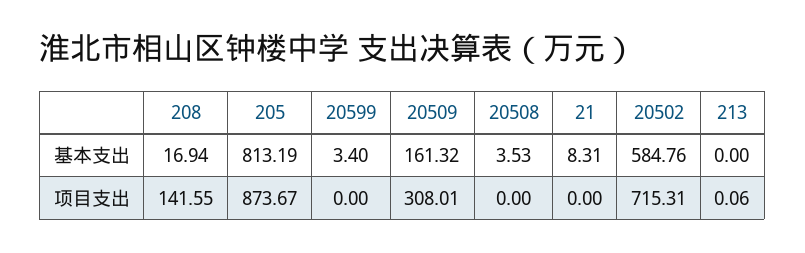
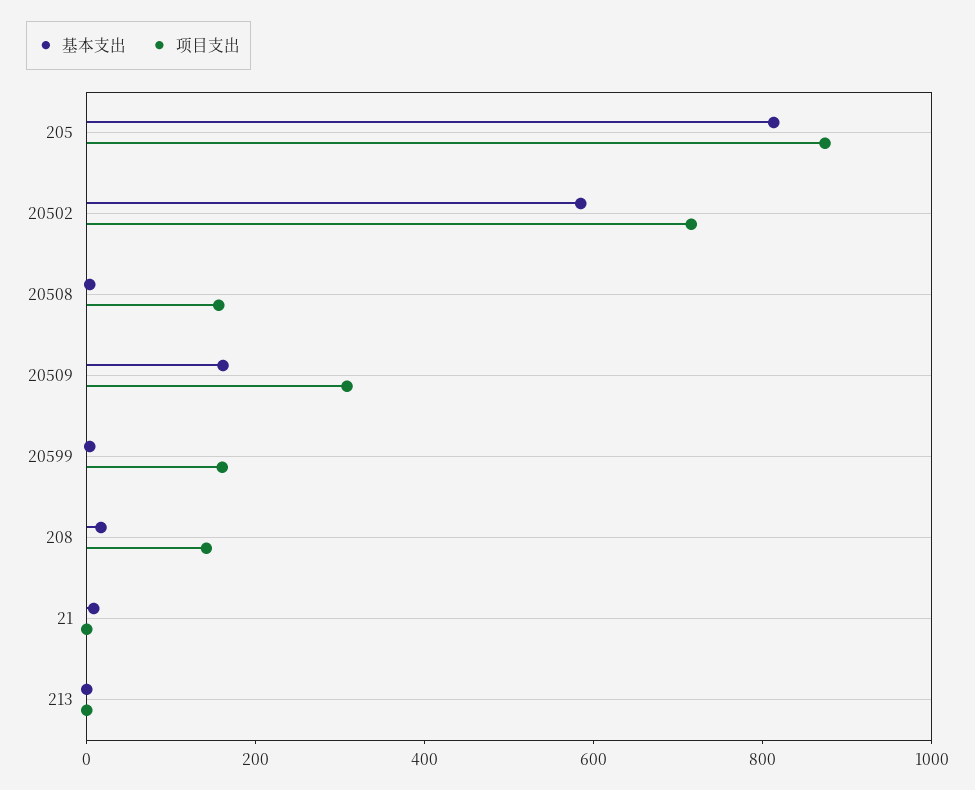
项目支出, 20599: 0 -> 150
项目支出, 20508: 0 -> 150

